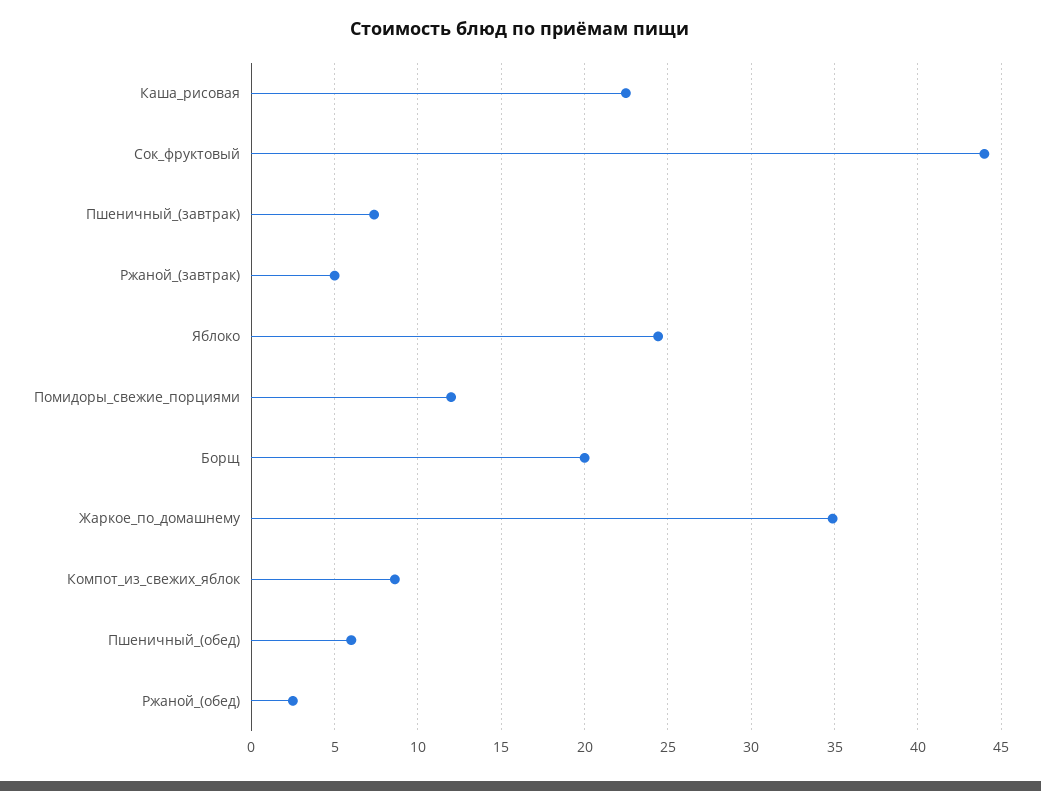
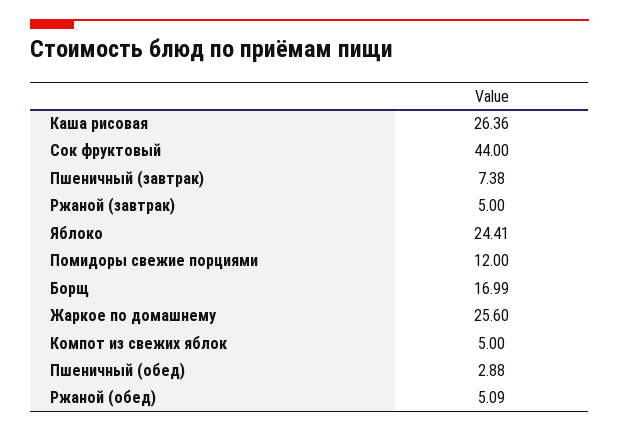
Каша_рисовая: 22.5 -> 26.36
Борщ: 20 -> 16.99
Жаркое_по_домашнему: 35 -> 25.6
Компот_из_свежих_яблок: 8.5 -> 5
Пшеничный_(обед): 6 -> 2.88
Ржаной_(обед): 2.5 -> 5.09

